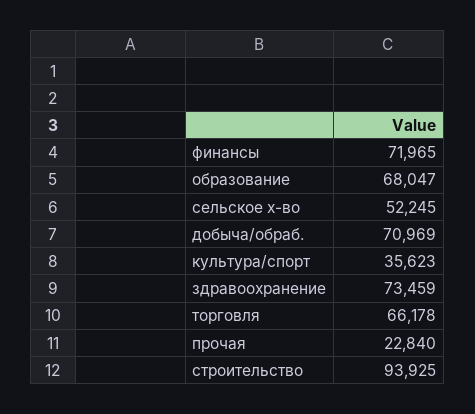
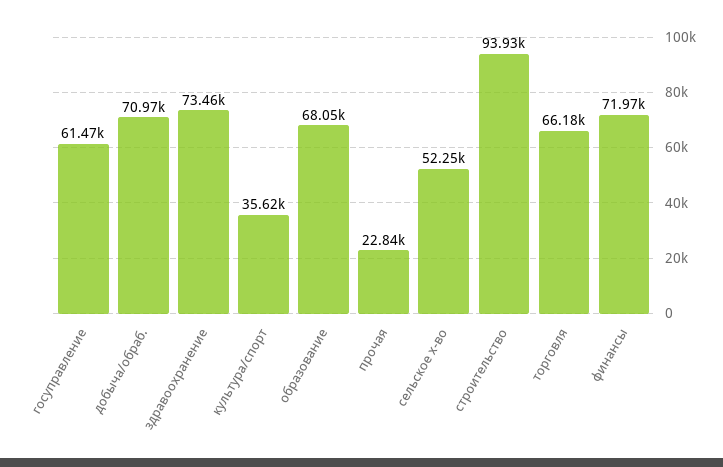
госуправление: none -> 61470

